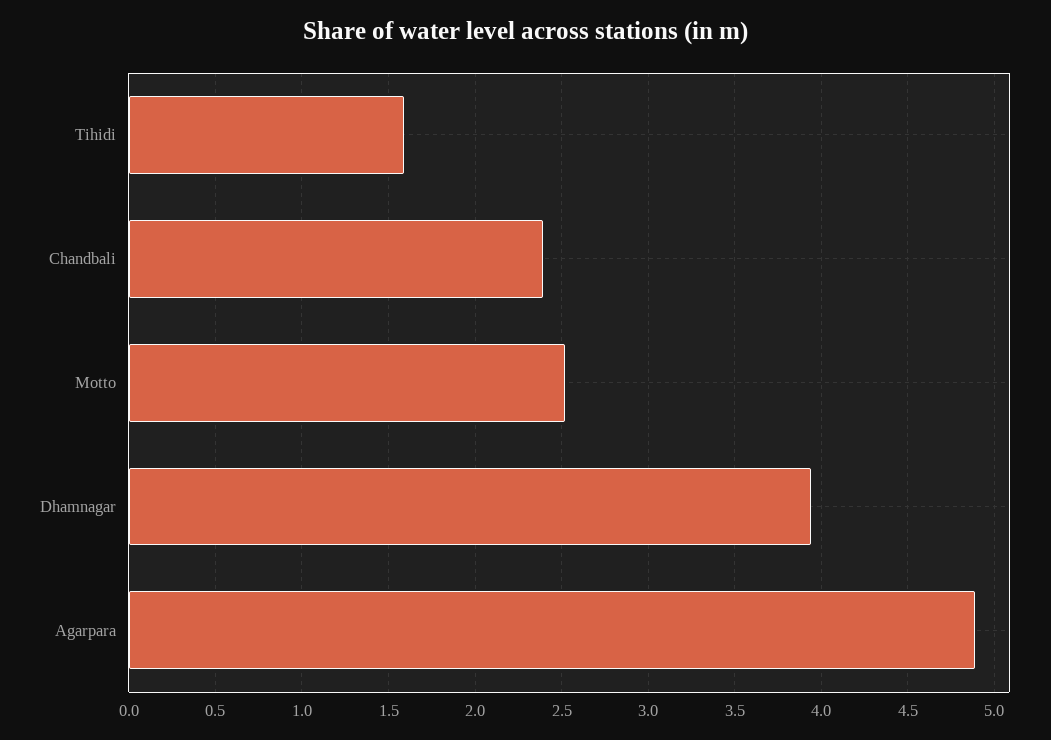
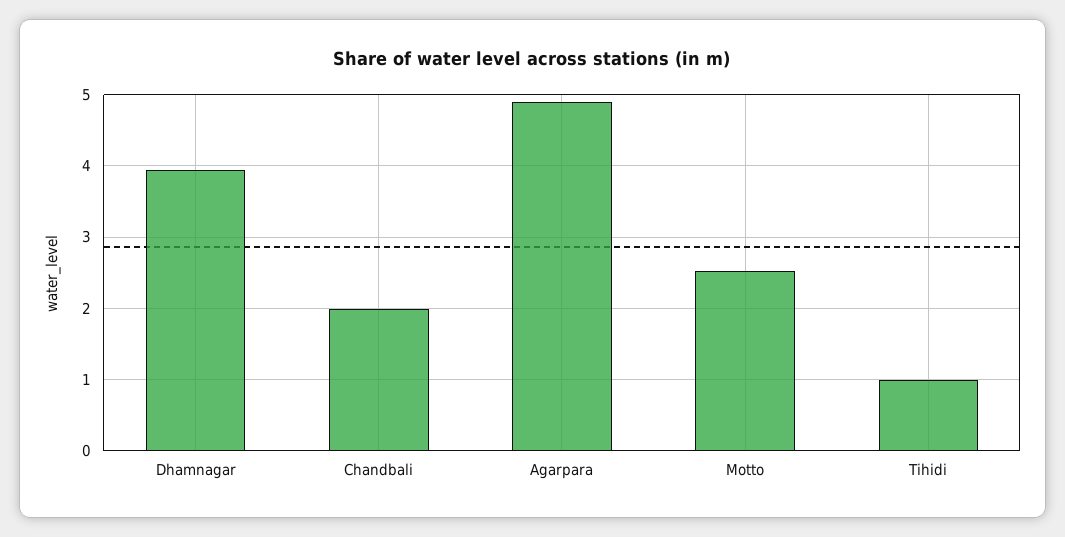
Tihidi: 1.6 -> 1
Chandbali: 2.4 -> 2

